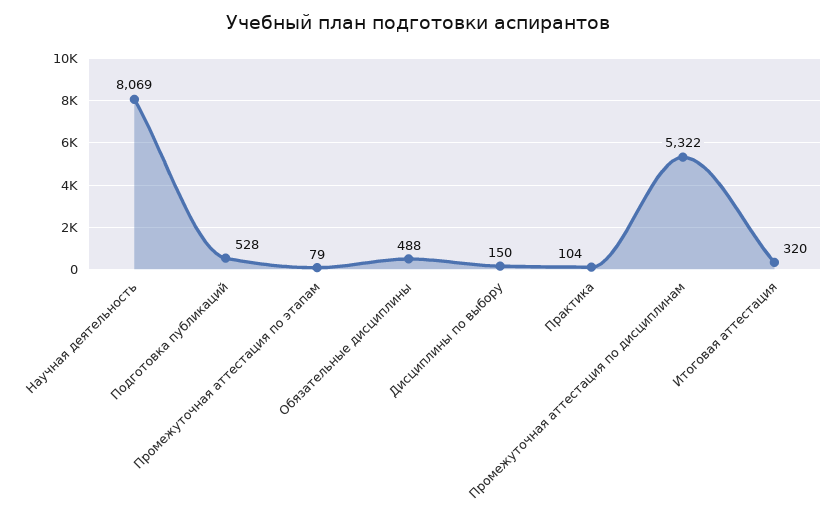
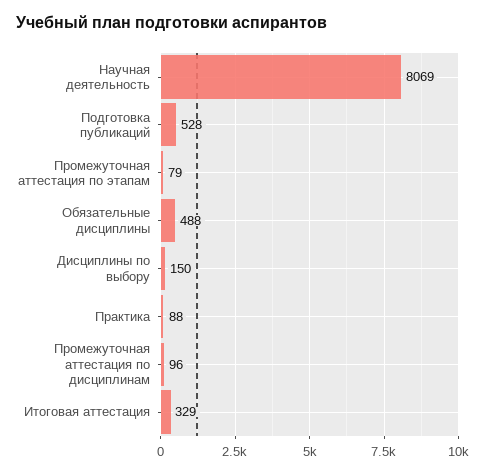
Практика: 104 -> 88
Промежуточная аттестация по дисциплинам: 5322 -> 96
Итоговая аттестация: 320 -> 329

